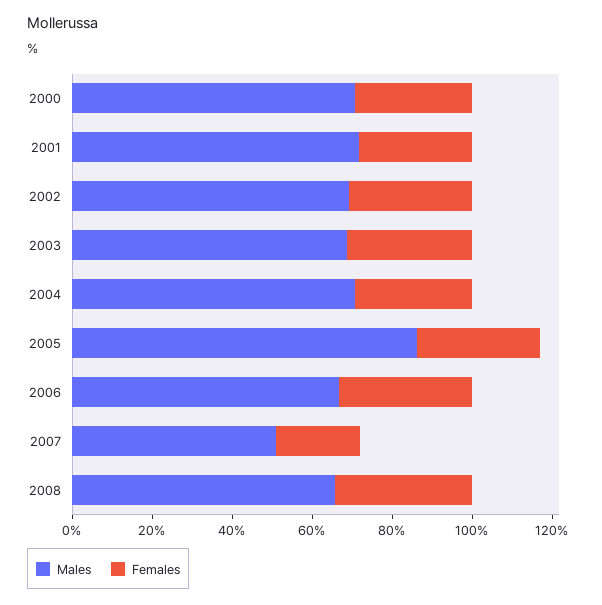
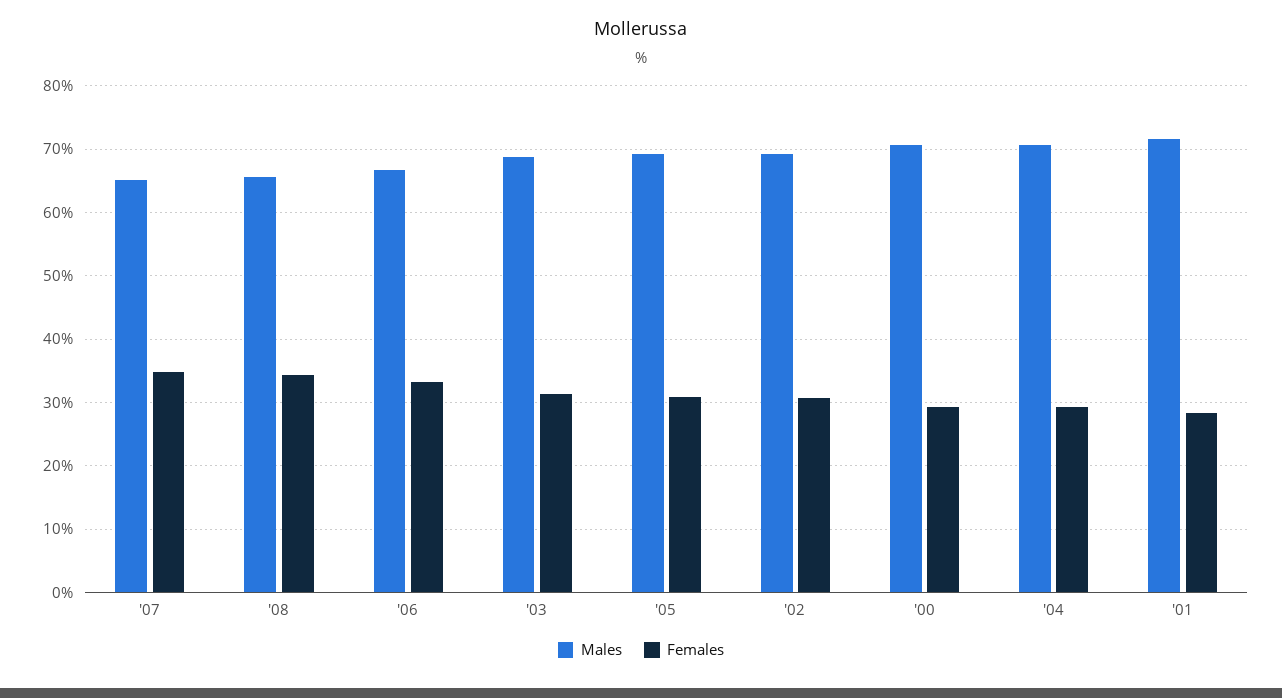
Males, 2005: 85 -> 69
Males, 2007: 50 -> 65
Females, 2007: 20 -> 35

